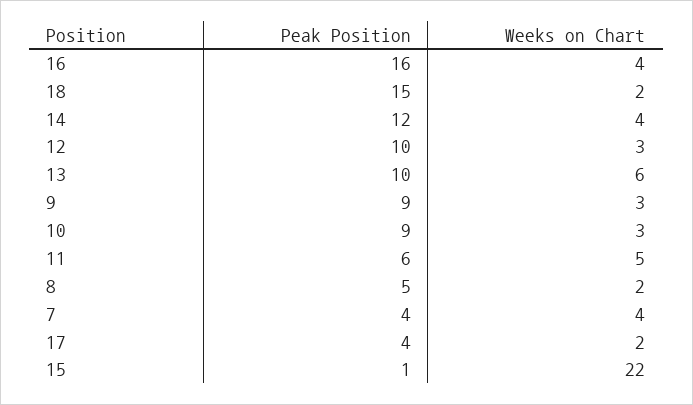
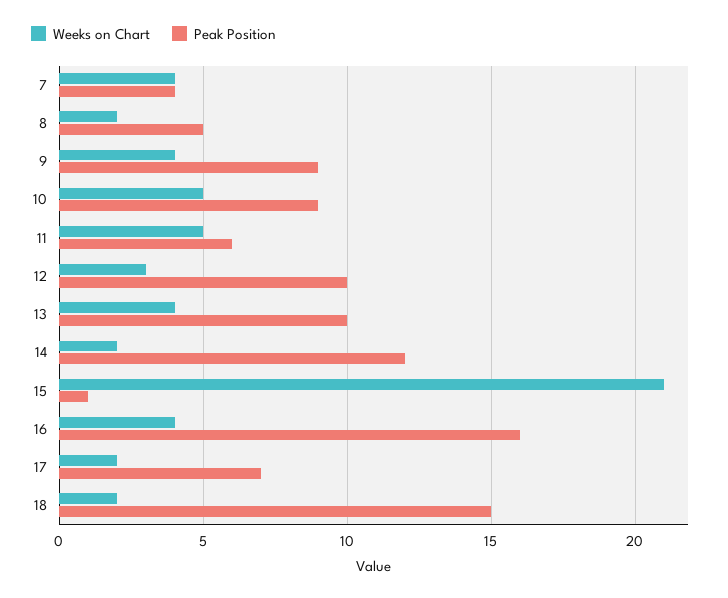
Weeks on Chart, 14: 4 -> 2
Weeks on Chart, 13: 6 -> 4
Weeks on Chart, 9: 3 -> 4
Weeks on Chart, 10: 3 -> 5
Peak Position, 17: 4 -> 7
Weeks on Chart, 15: 22 -> 21

